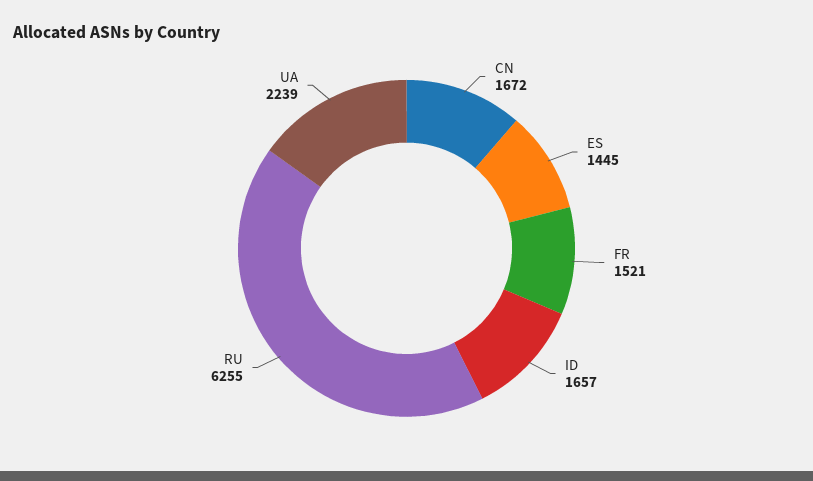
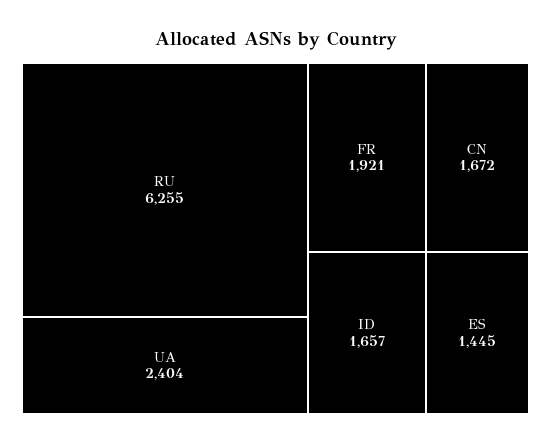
FR: 1521 -> 1921
UA: 2239 -> 2404

